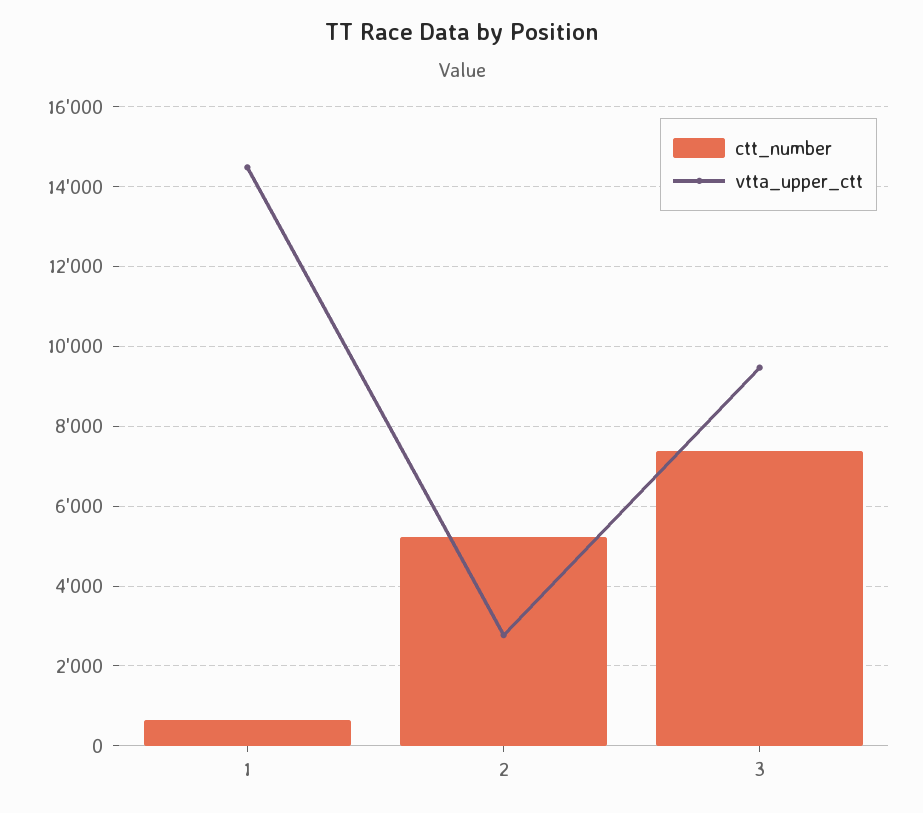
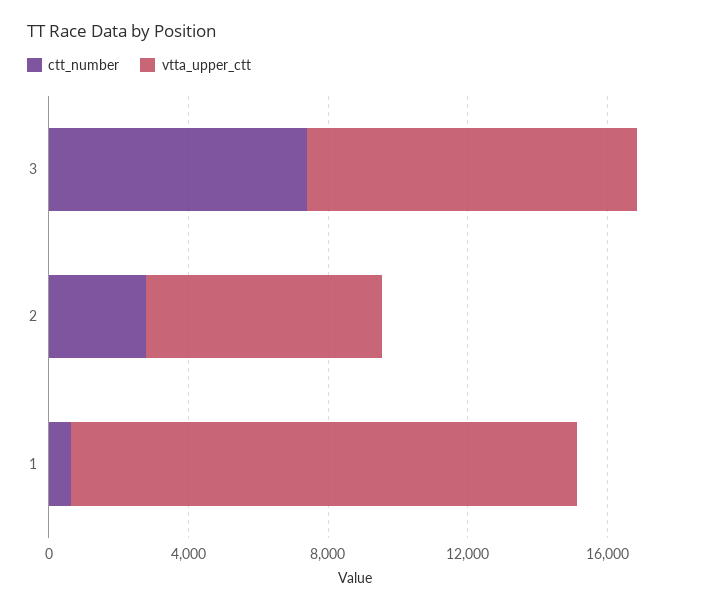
ctt_number, 2: 5200 -> 3000
vtta_upper_ctt, 2: 2800 -> 7000

